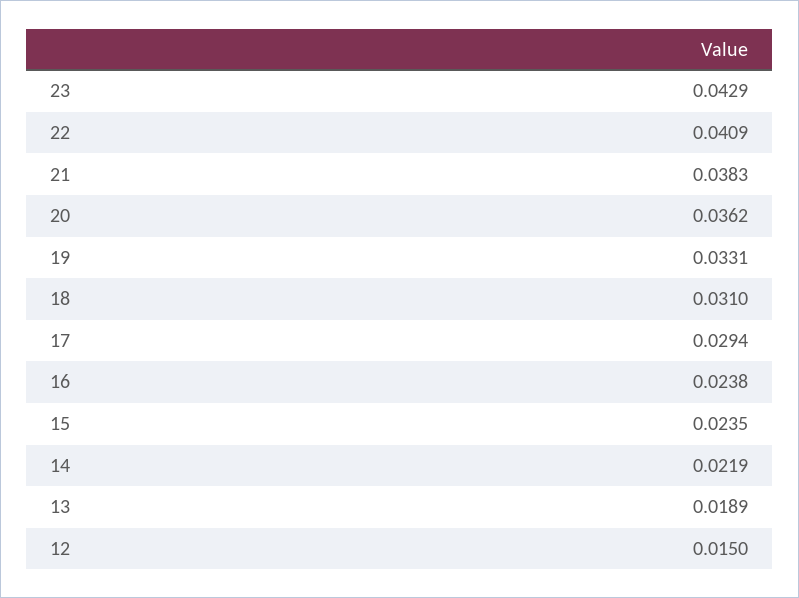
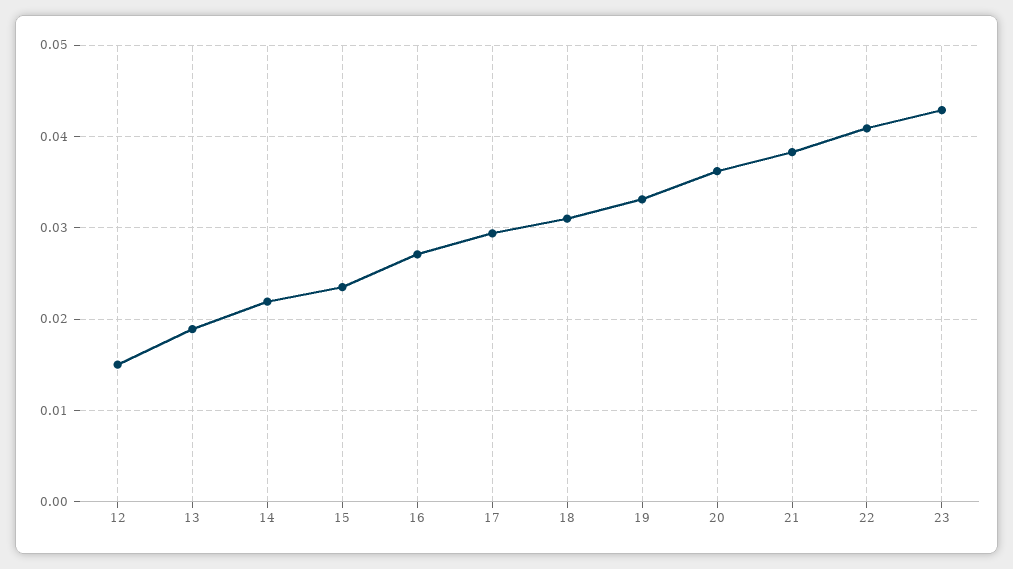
16: 0.0238 -> 0.027

